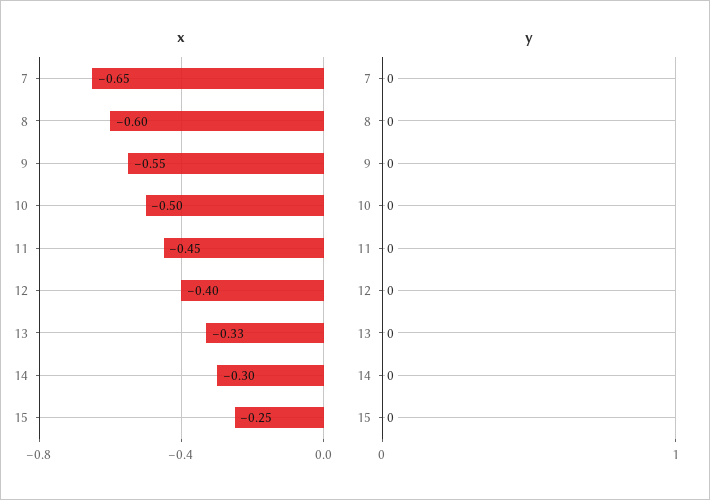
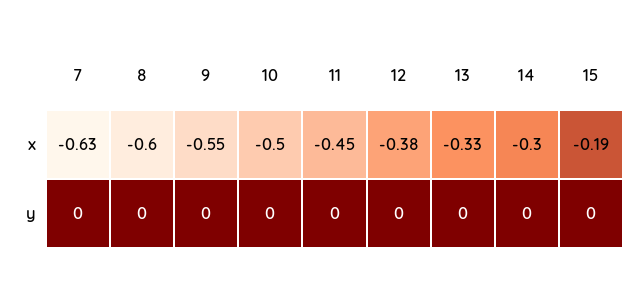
x, 7: -0.65 -> -0.63
x, 12: -0.4 -> -0.38
x, 15: -0.25 -> -0.19

